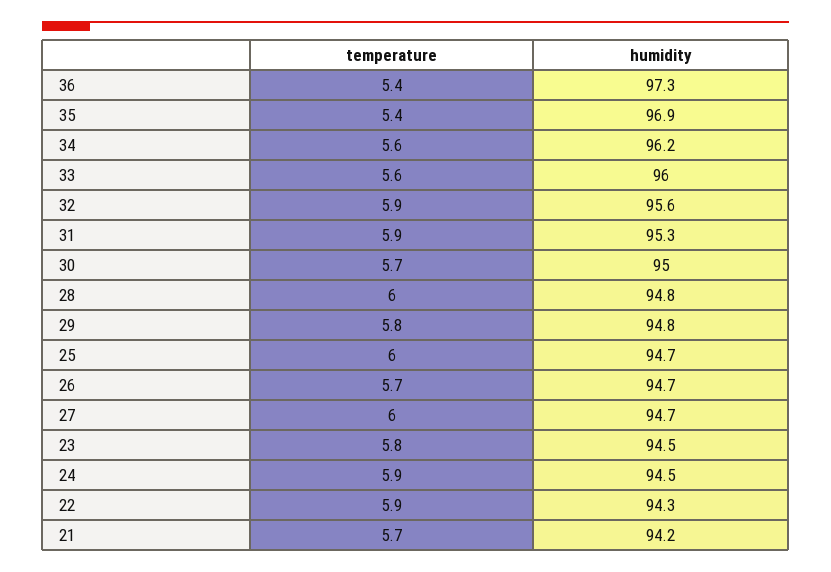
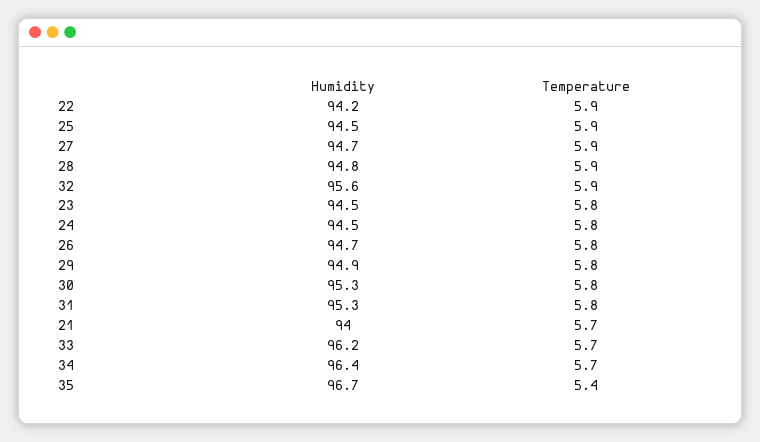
temperature, 36: 5.4 -> none
humidity, 36: 97.3 -> none
humidity, 35: 96.9 -> 96.7
temperature, 34: 5.6 -> 5.7
humidity, 34: 96.2 -> 96.4
temperature, 33: 5.6 -> 5.7
humidity, 33: 96 -> 96.2
temperature, 31: 5.9 -> 5.8
temperature, 30: 5.7 -> 5.8
humidity, 30: 95 -> 95.3
temperature, 28: 6 -> 5.9
humidity, 29: 94.8 -> 94.9
temperature, 25: 6 -> 5.9
humidity, 25: 94.7 -> 94.5
temperature, 26: 5.7 -> 5.8
temperature, 27: 6 -> 5.9
temperature, 24: 5.9 -> 5.8
humidity, 22: 94.3 -> 94.2
humidity, 21: 94.2 -> 94

